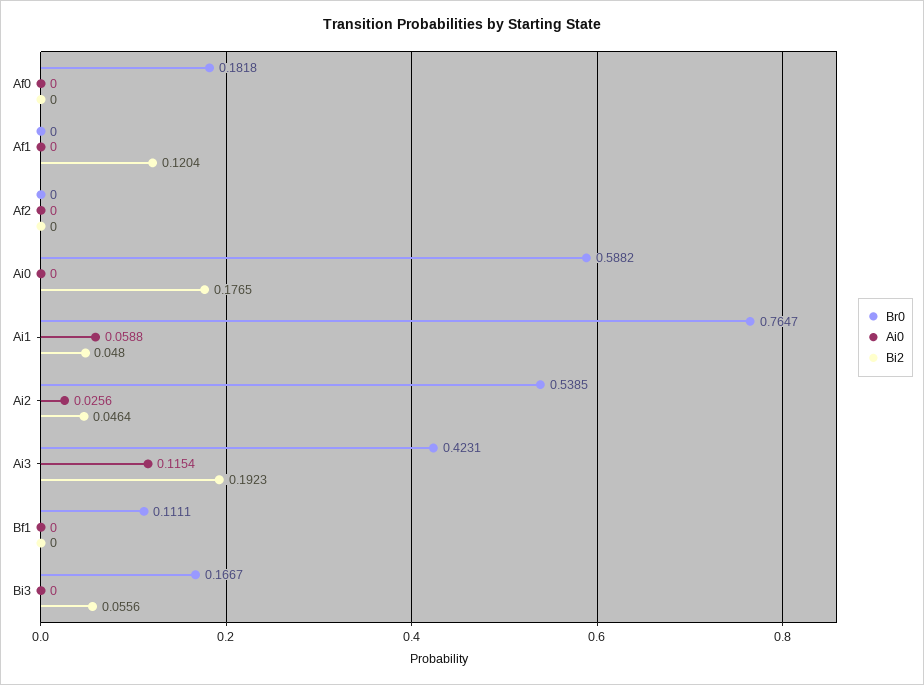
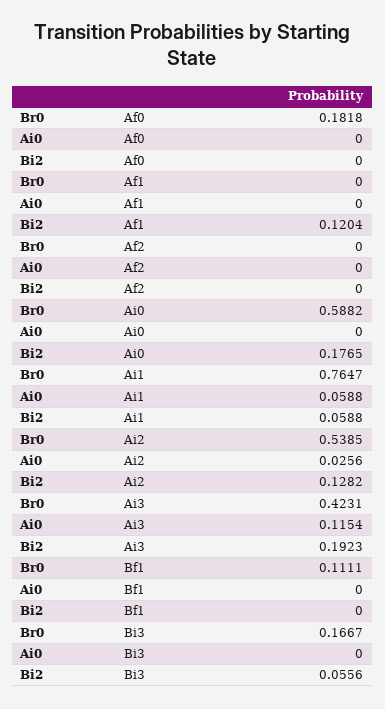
Bi2, Ai1: 0.048 -> 0.0588
Bi2, Ai2: 0.0464 -> 0.1282

